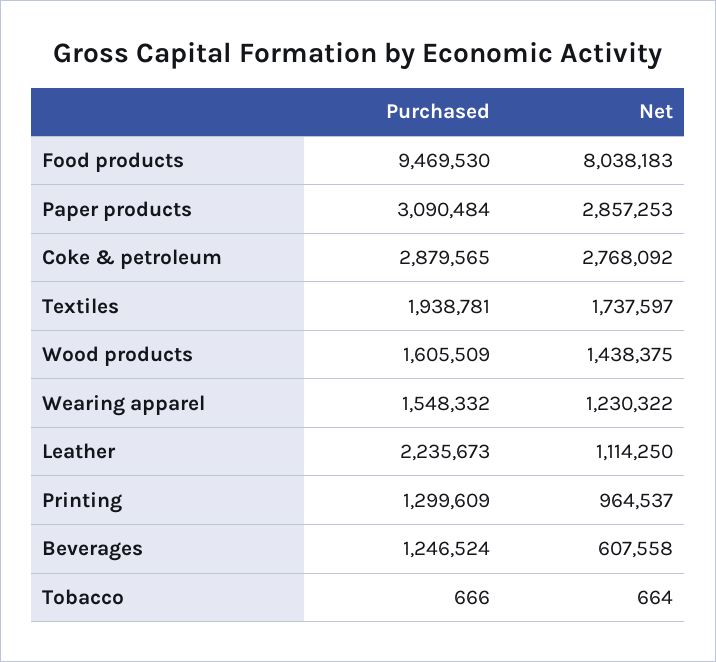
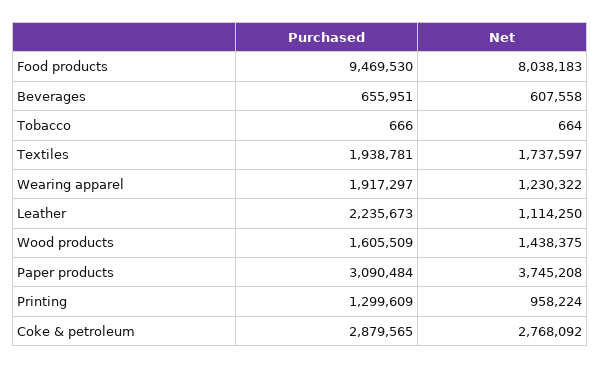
Net, Paper products: 2857253 -> 3745208
Purchased, Wearing apparel: 1548332 -> 1917297
Net, Printing: 964537 -> 958224
Purchased, Beverages: 1246524 -> 655951

